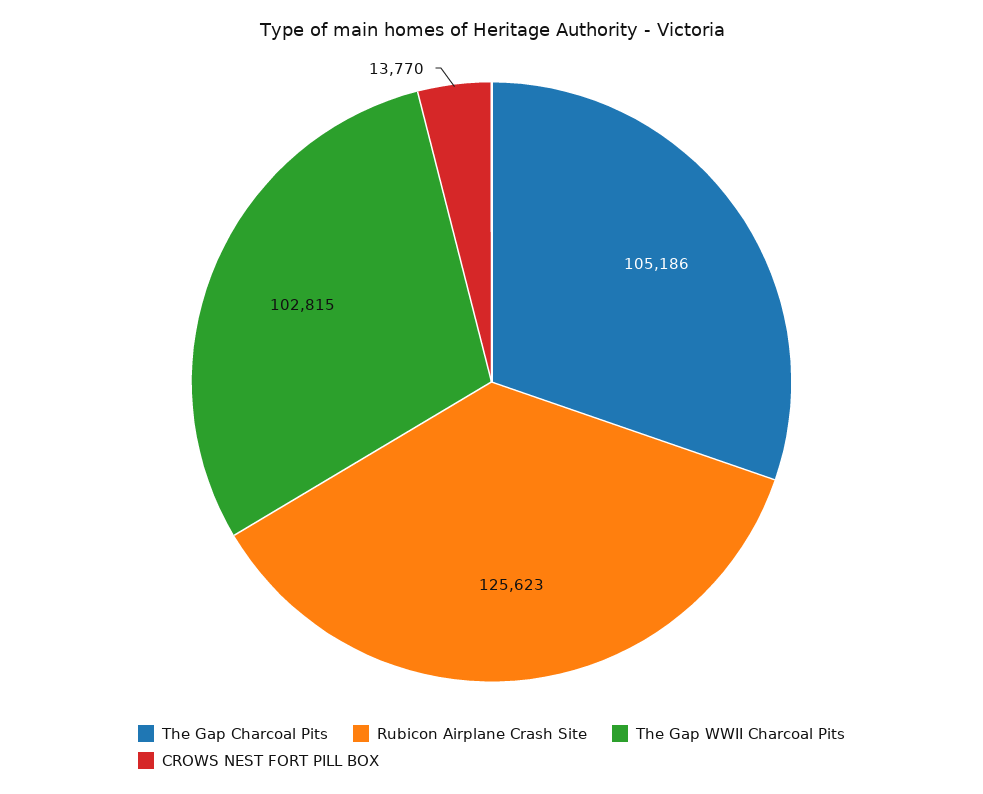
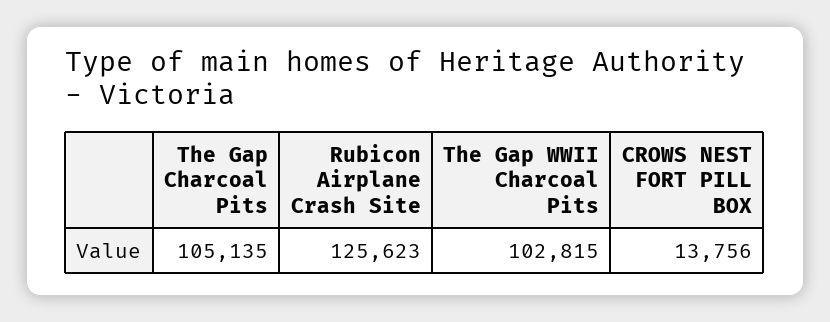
The Gap Charcoal Pits: 105186 -> 105135
CROWS NEST FORT PILL BOX: 13770 -> 13756

